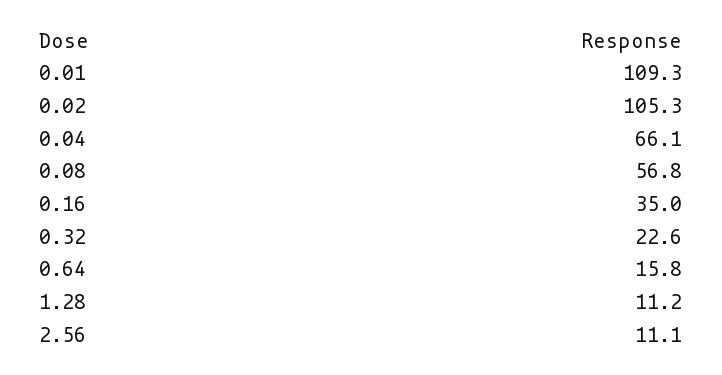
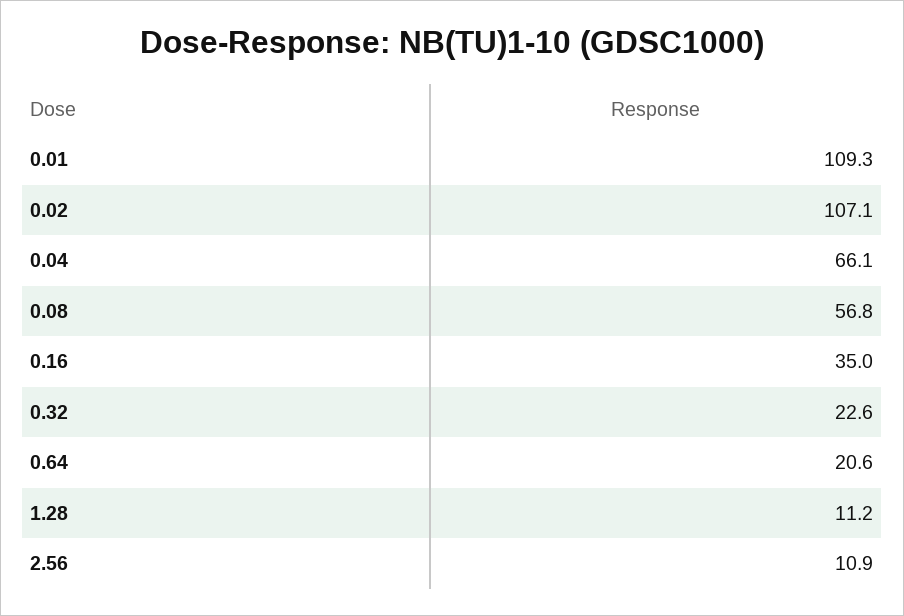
0.02: 105.3 -> 107.1
0.64: 15.8 -> 20.6
2.56: 11.1 -> 10.9

